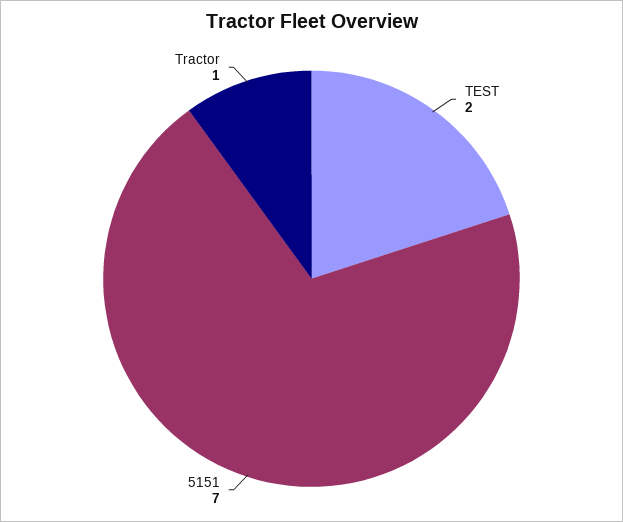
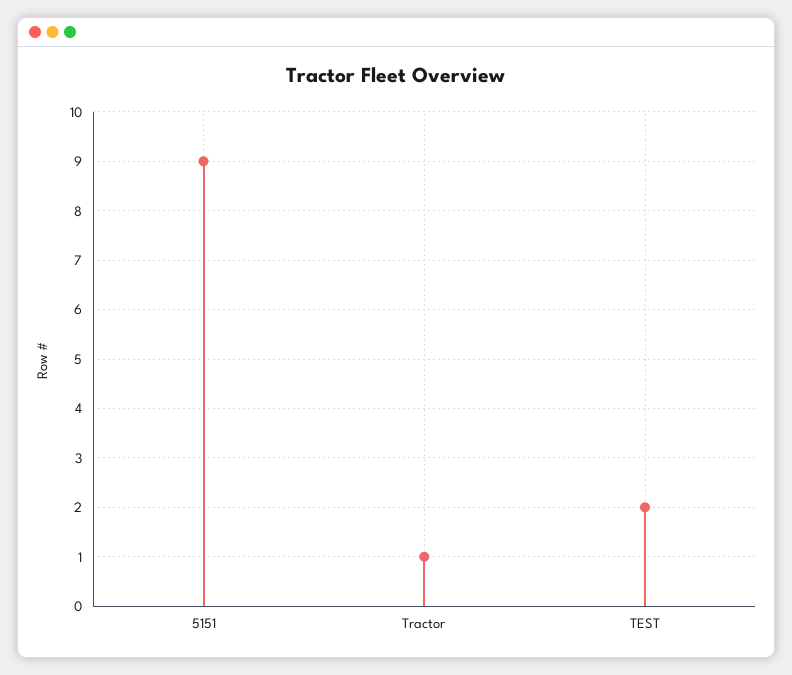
5151: 7 -> 9

